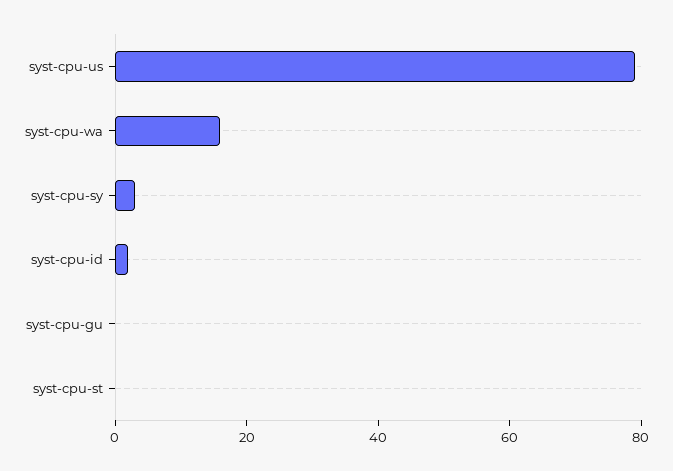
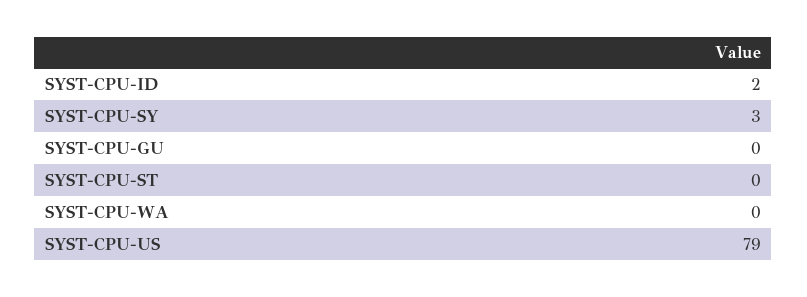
syst-cpu-wa: 15 -> 0

